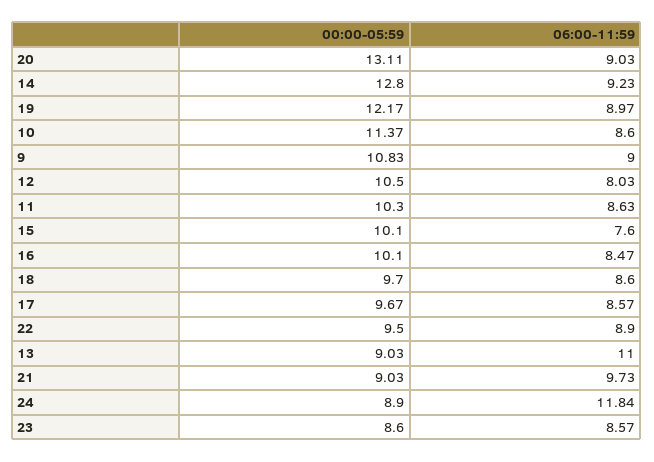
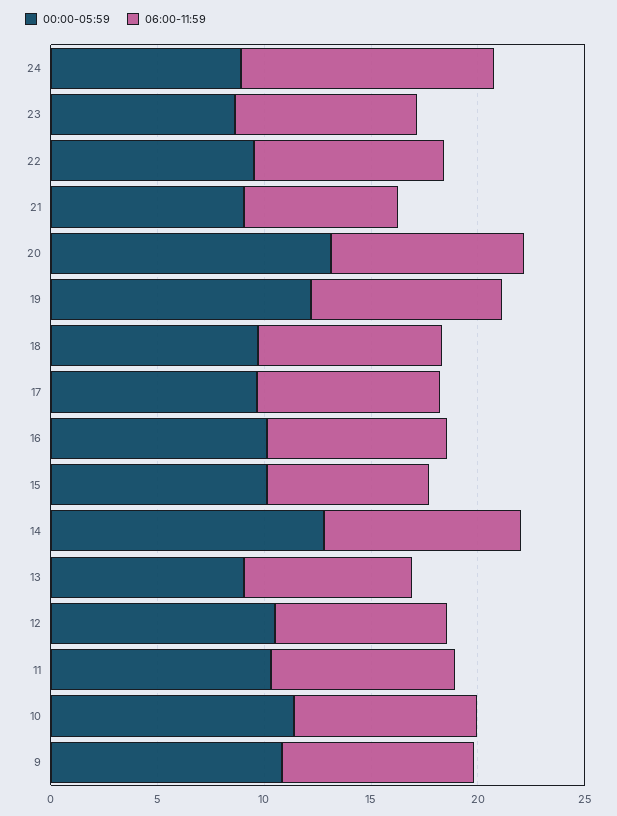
06:00-11:59, 13: 11 -> 8
06:00-11:59, 21: 9.73 -> 7

